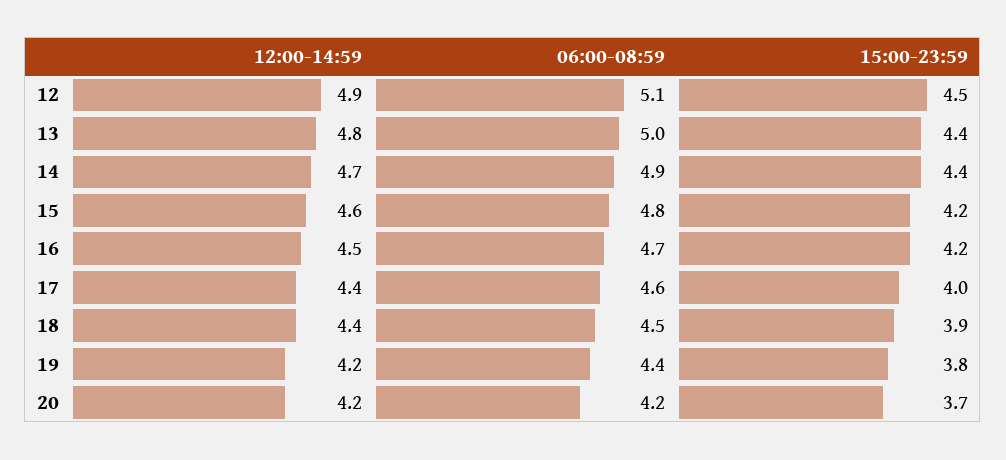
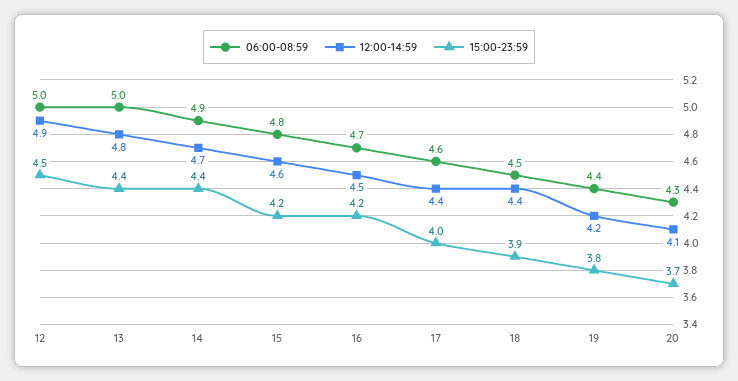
06:00-08:59, 12: 5.1 -> 5
12:00-14:59, 20: 4.2 -> 4.1
06:00-08:59, 20: 4.2 -> 4.3

